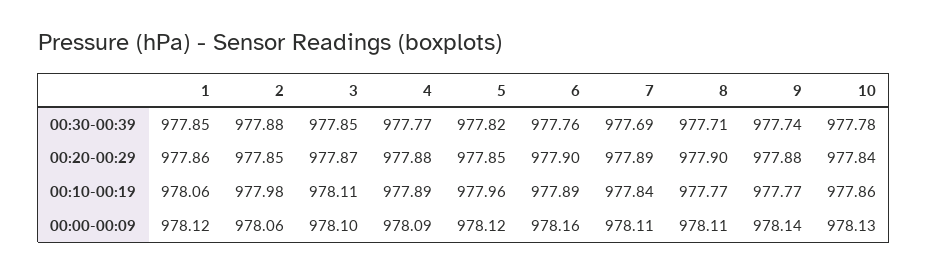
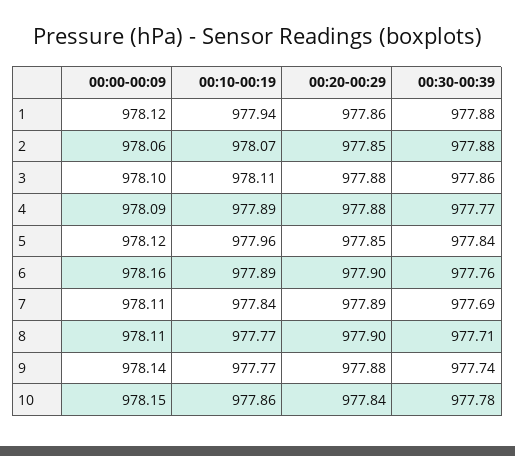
1, 00:30-00:39: 977.85 -> 977.88
3, 00:30-00:39: 977.85 -> 977.86
5, 00:30-00:39: 977.82 -> 977.84
3, 00:20-00:29: 977.87 -> 977.88
1, 00:10-00:19: 978.06 -> 977.94
2, 00:10-00:19: 977.98 -> 978.07
10, 00:00-00:09: 978.13 -> 978.15

